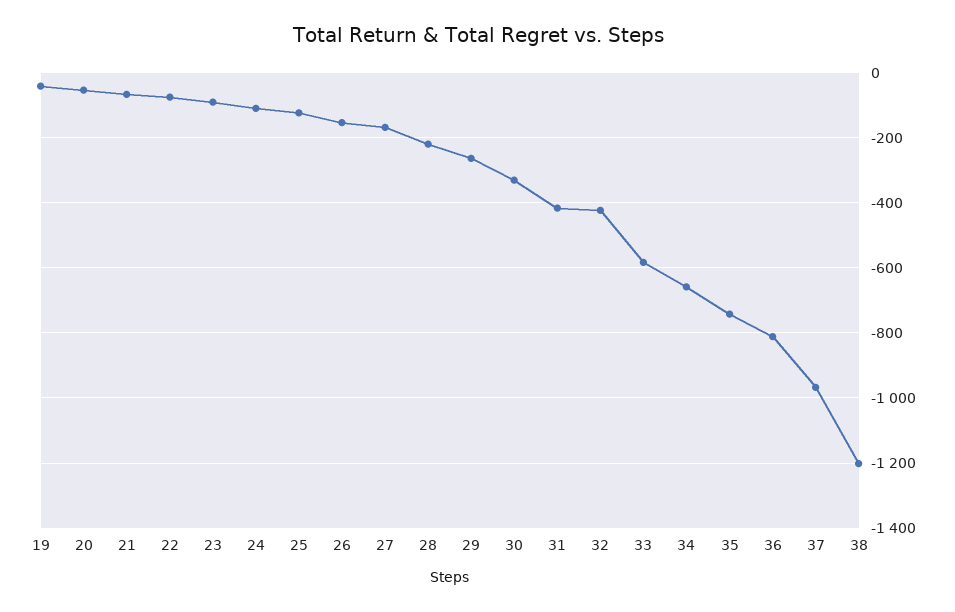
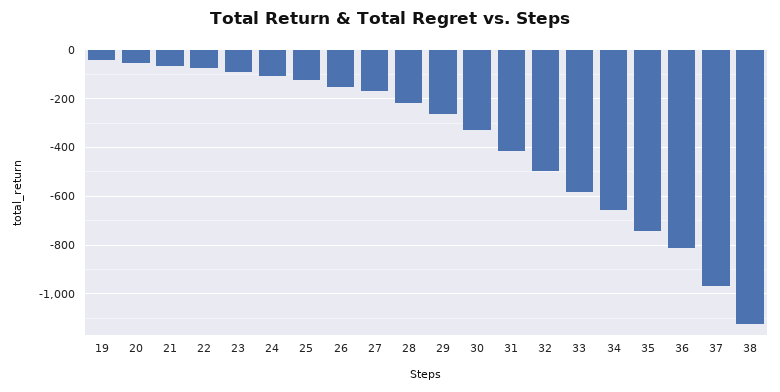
32: -420 -> -500
38: -1200 -> -1125

